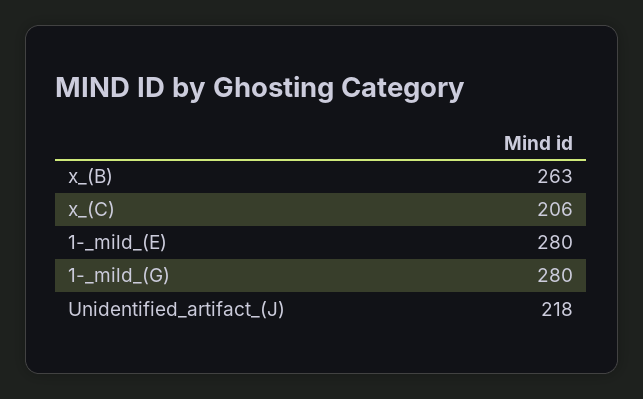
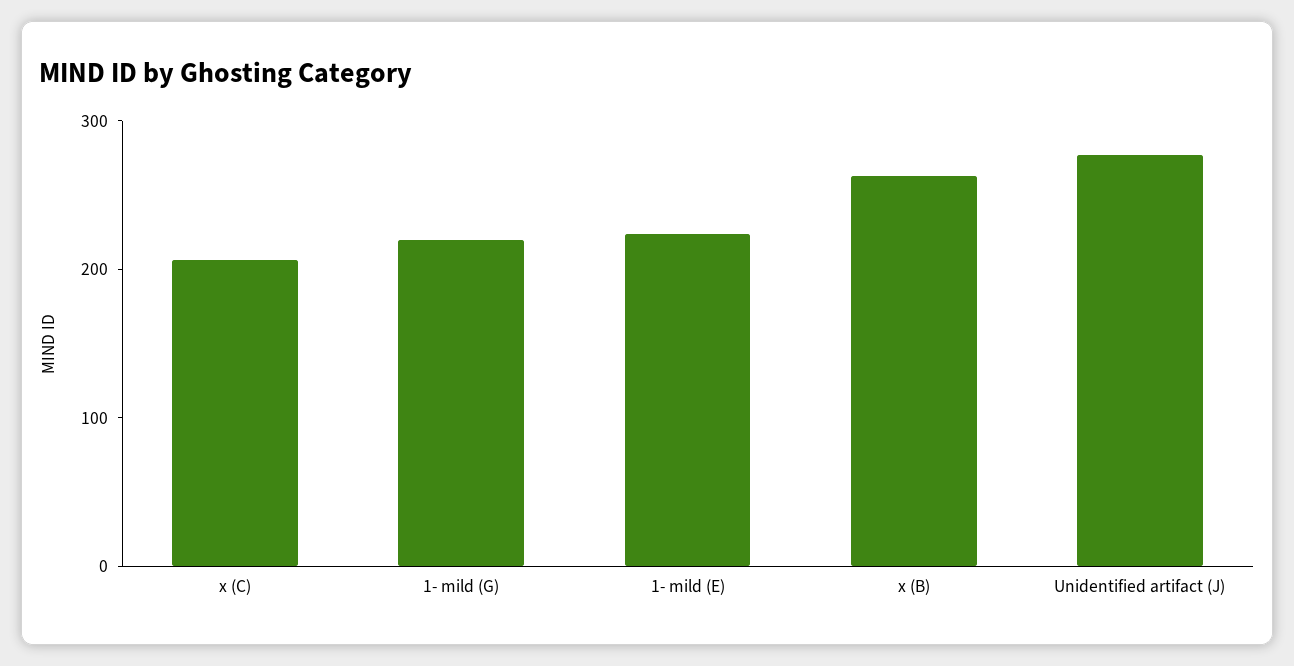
1-_mild_(E): 280 -> 220
1-_mild_(G): 280 -> 220
Unidentified_artifact_(J): 218 -> 280

